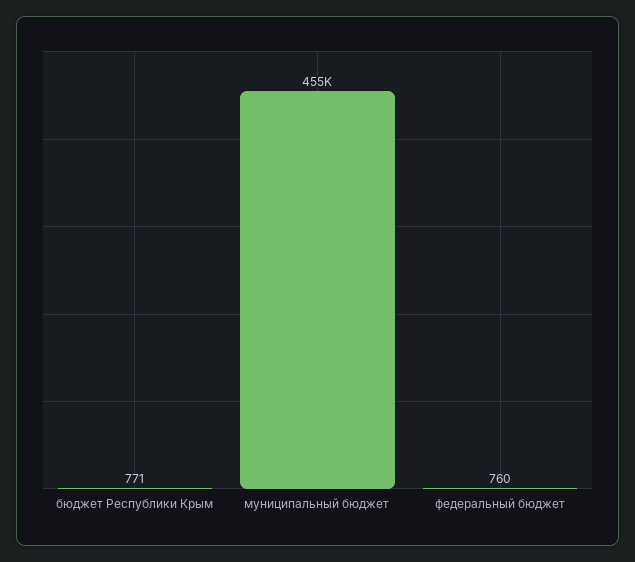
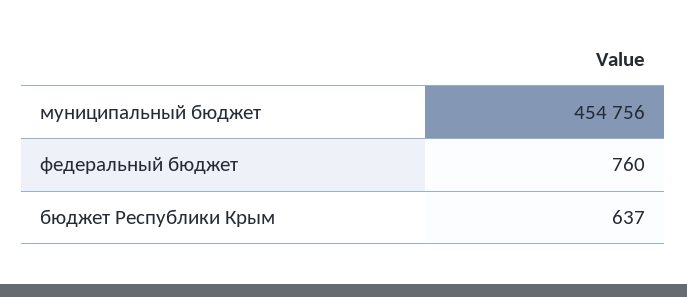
бюджет Республики Крым: 771 -> 637

